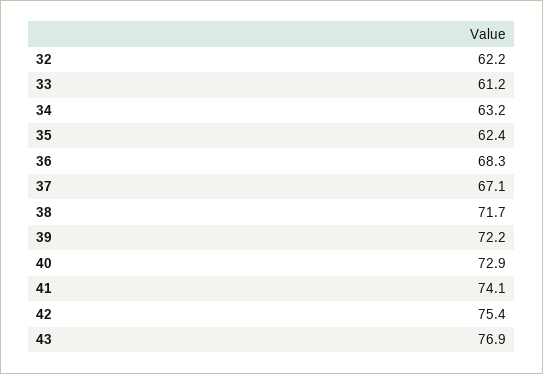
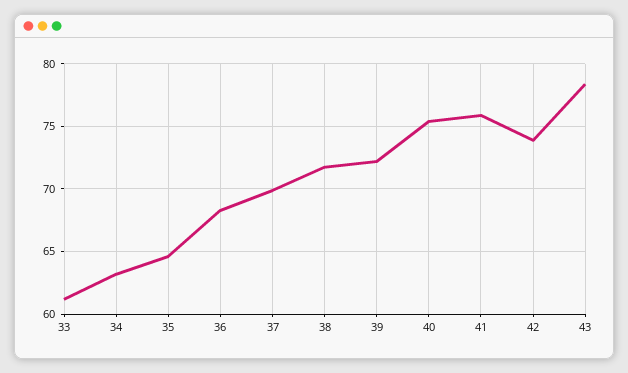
32: 62.2 -> none
35: 62.4 -> 64.5
37: 67.1 -> 70
40: 72.9 -> 75.5
41: 74.1 -> 76
42: 75.4 -> 74
43: 76.9 -> 78.5

